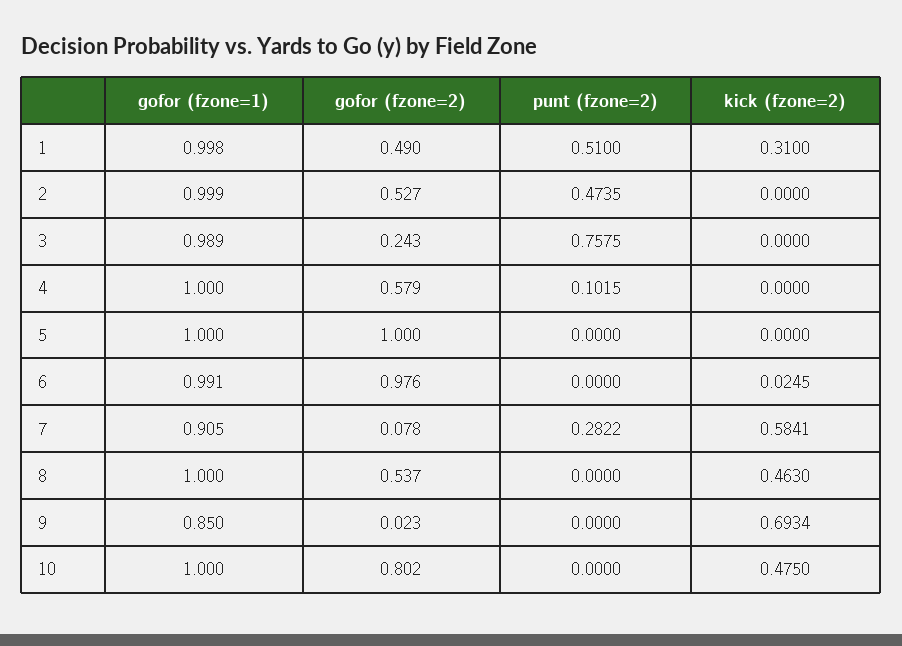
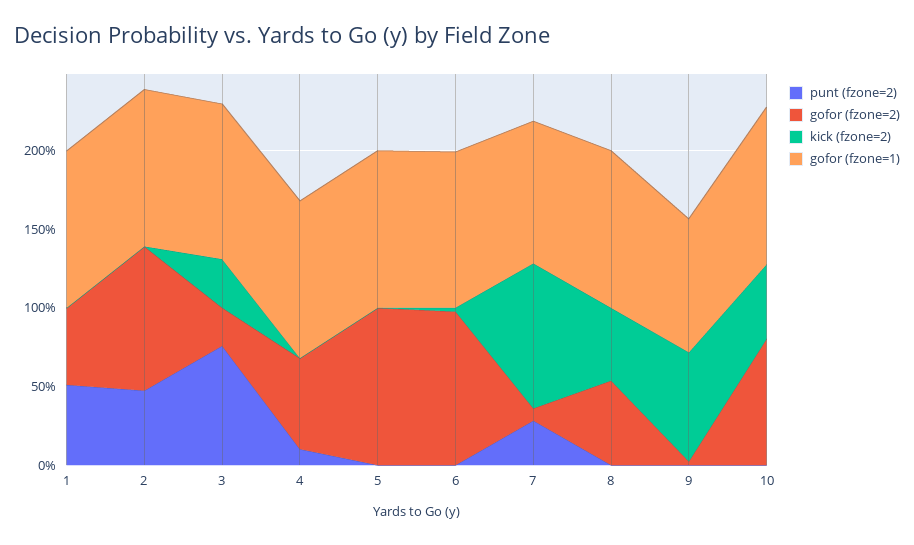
kick (fzone=2), 1: 0.31 -> 0
gofor (fzone=2), 2: 0.527 -> 0.9
kick (fzone=2), 3: 0 -> 0.3
kick (fzone=2), 7: 0.5841 -> 0.9

